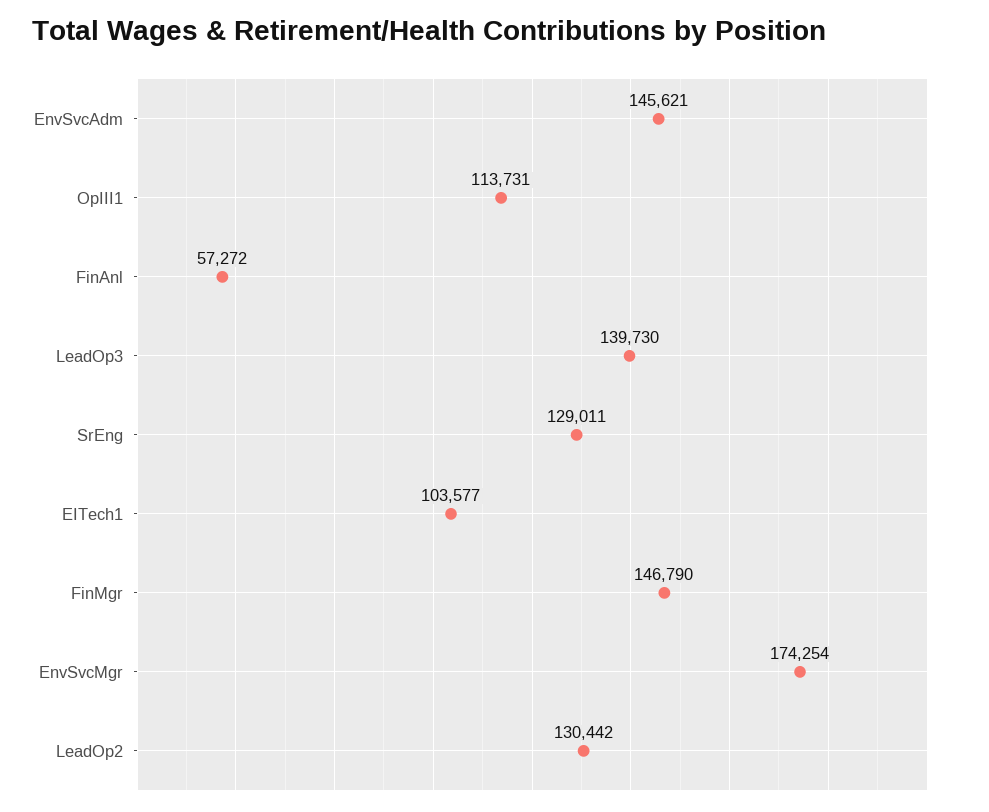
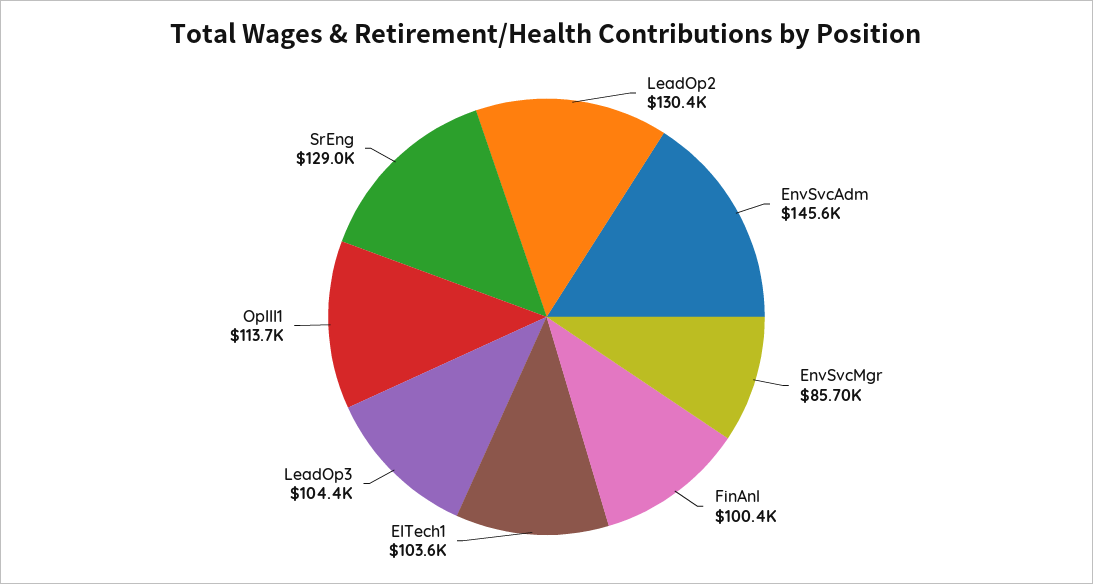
FinAnl: 57272 -> 100400
LeadOp3: 139730 -> 104400
FinMgr: 146790 -> none
EnvSvcMgr: 174254 -> 85700

